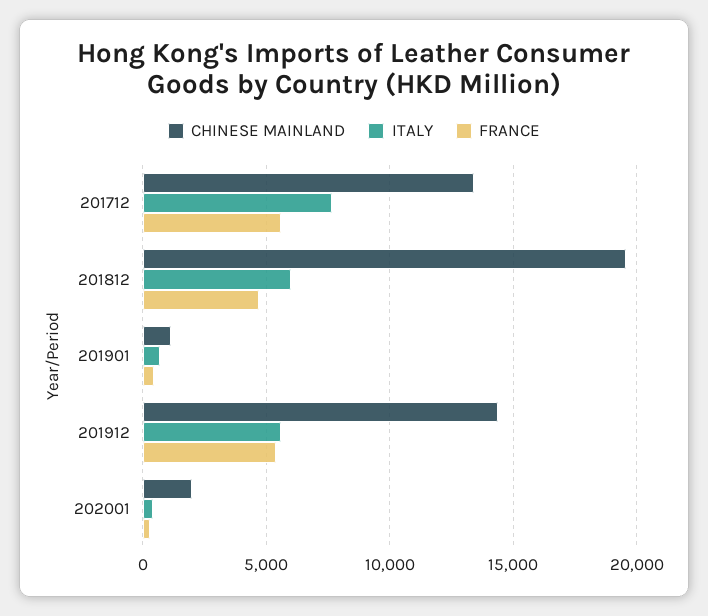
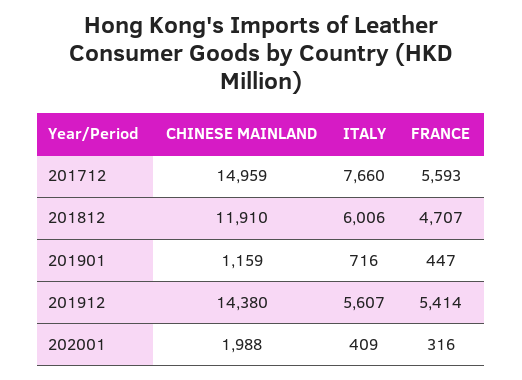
CHINESE MAINLAND, 201712: 13500 -> 14959
CHINESE MAINLAND, 201812: 19500 -> 11910

